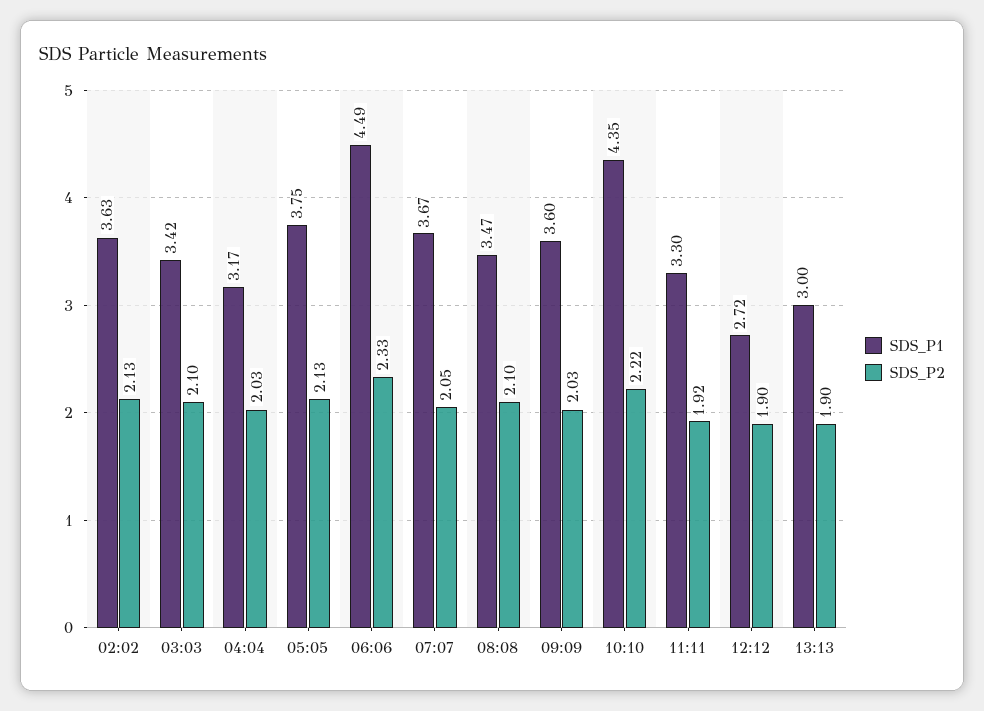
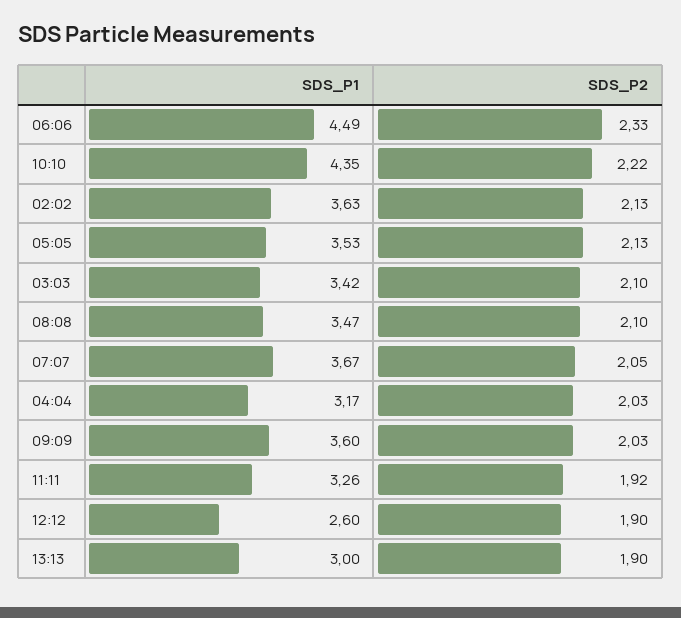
SDS_P1, 05:05: 3.75 -> 3.53
SDS_P1, 11:11: 3.3 -> 3.26
SDS_P1, 12:12: 2.72 -> 2.6

